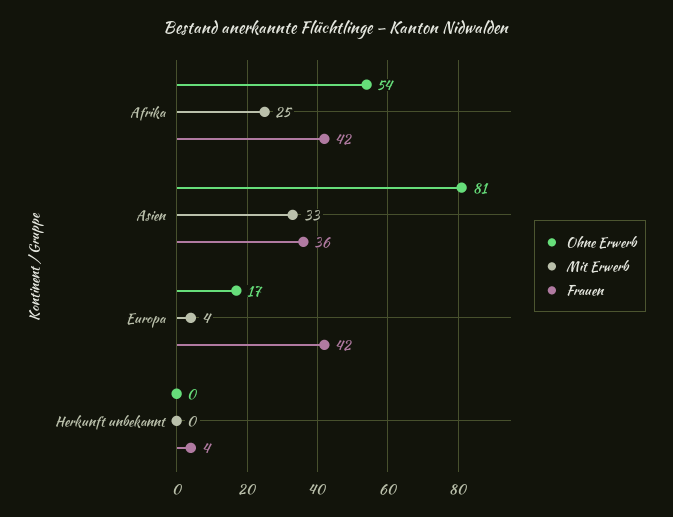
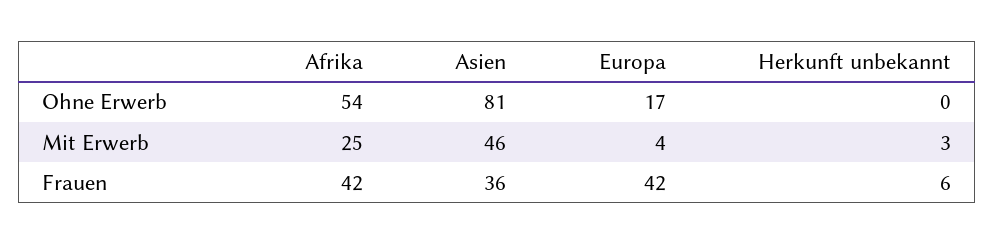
Mit Erwerb, Asien: 33 -> 46
Mit Erwerb, Herkunft unbekannt: 0 -> 3
Frauen, Herkunft unbekannt: 4 -> 6

